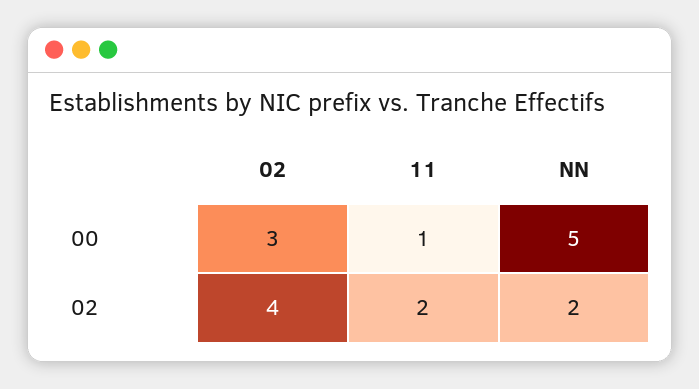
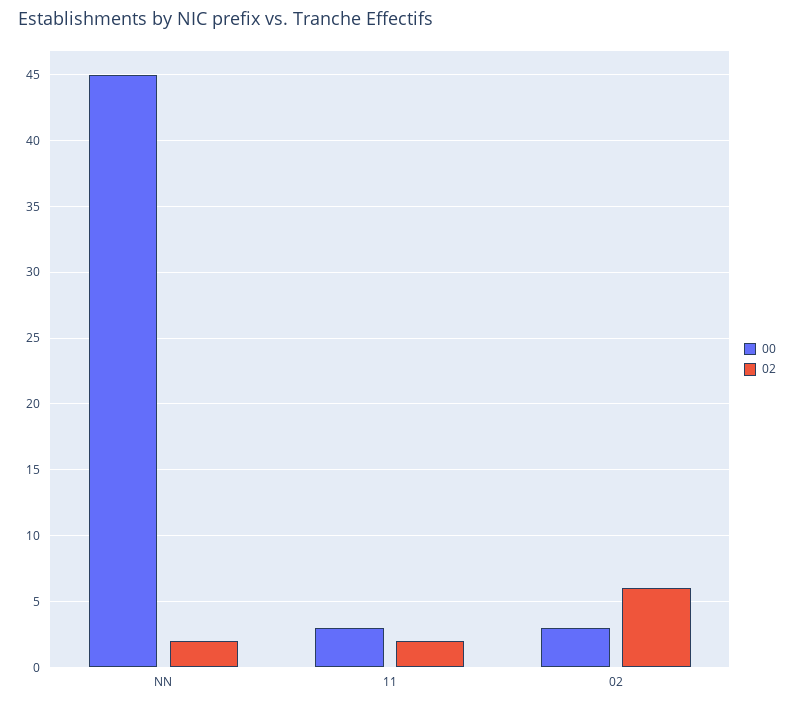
00, 11: 1 -> 3
00, NN: 5 -> 45
02, 02: 4 -> 6

